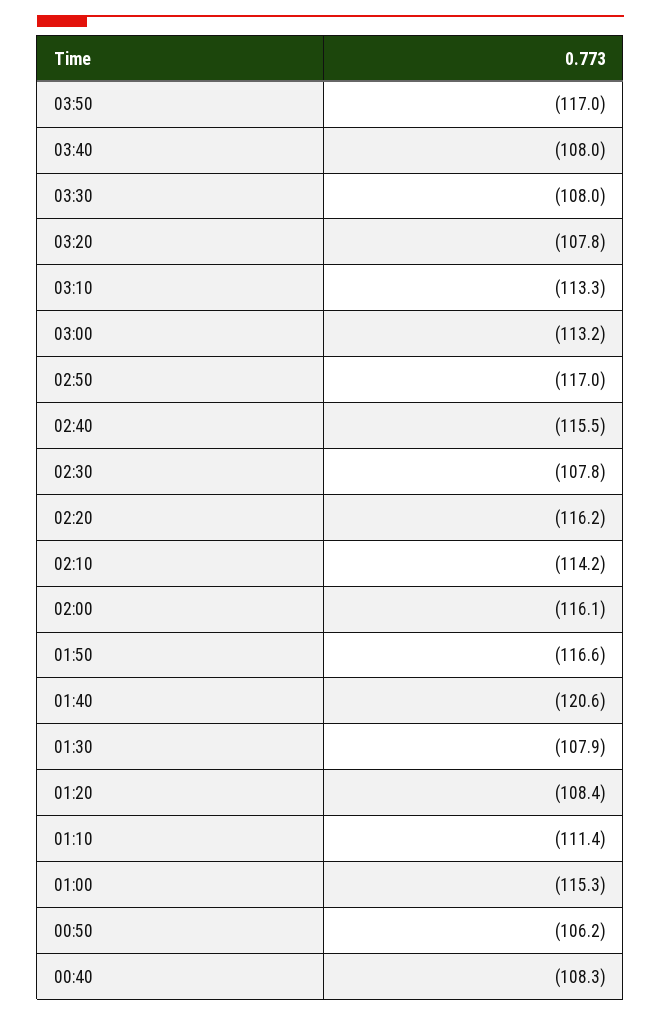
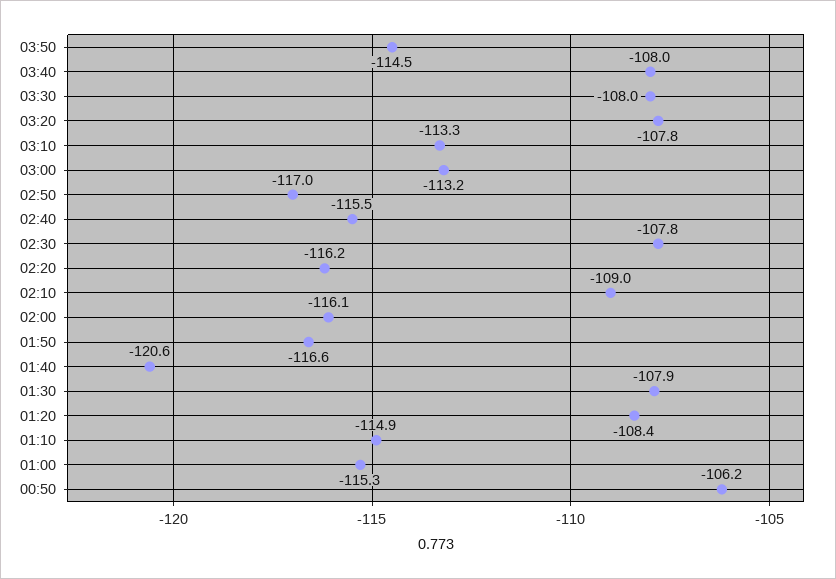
03:50: -117 -> -114.5
02:10: -114.2 -> -109
01:10: -111.4 -> -114.9
00:40: -108.3 -> none

